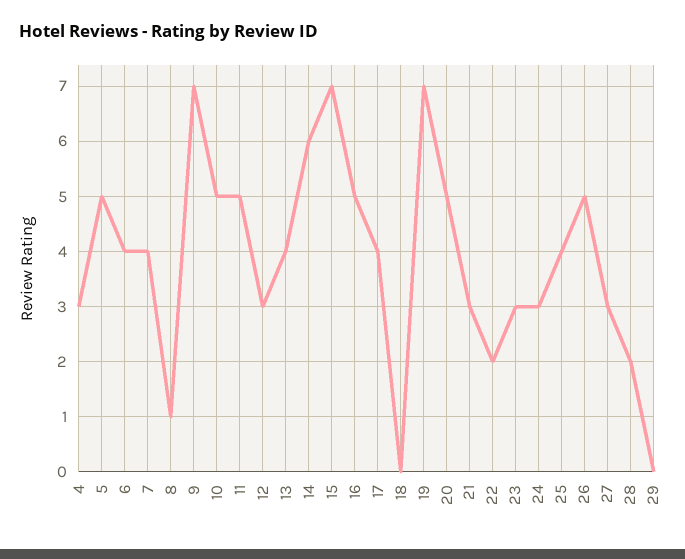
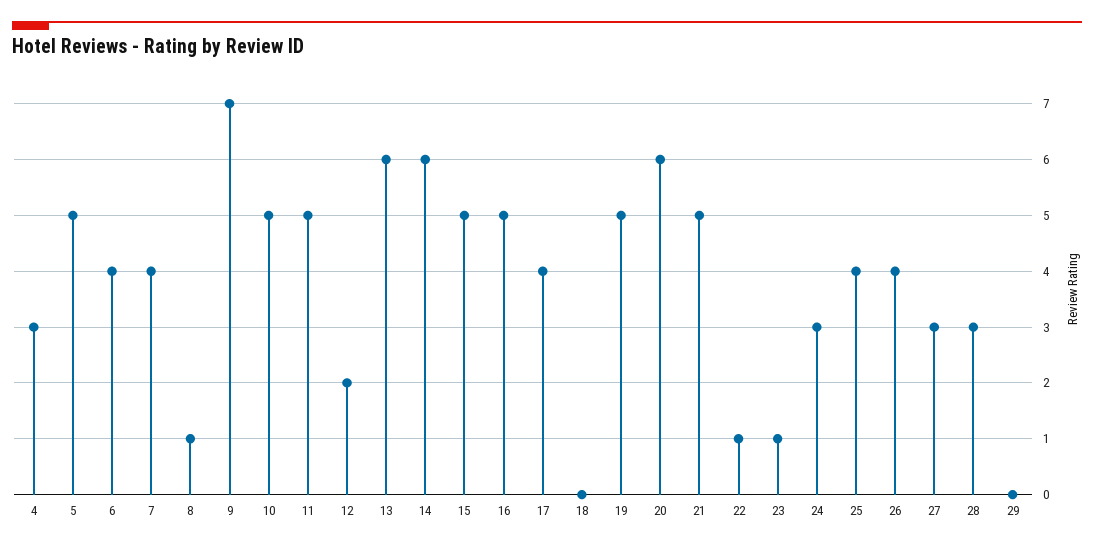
12: 3 -> 2
13: 4 -> 6
15: 7 -> 5
19: 7 -> 5
20: 5 -> 6
21: 3 -> 5
22: 2 -> 1
23: 3 -> 1
26: 5 -> 4
28: 2 -> 3

